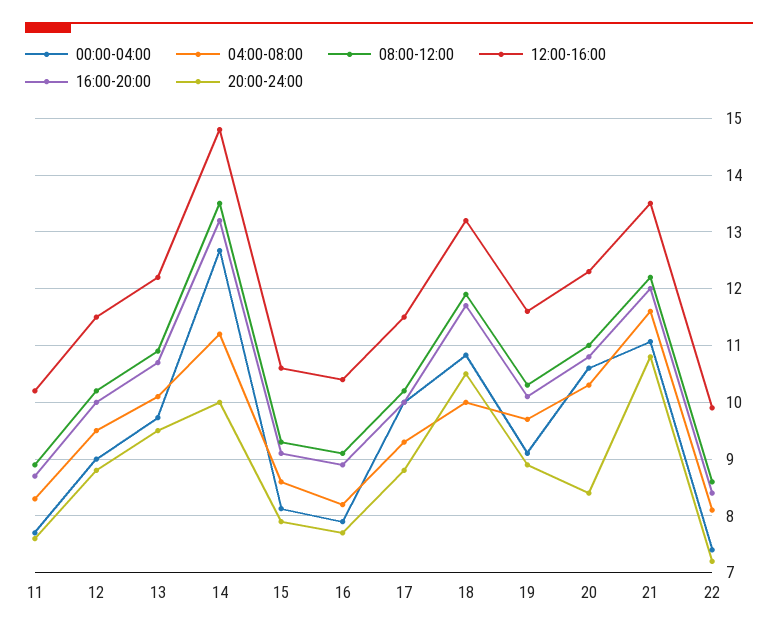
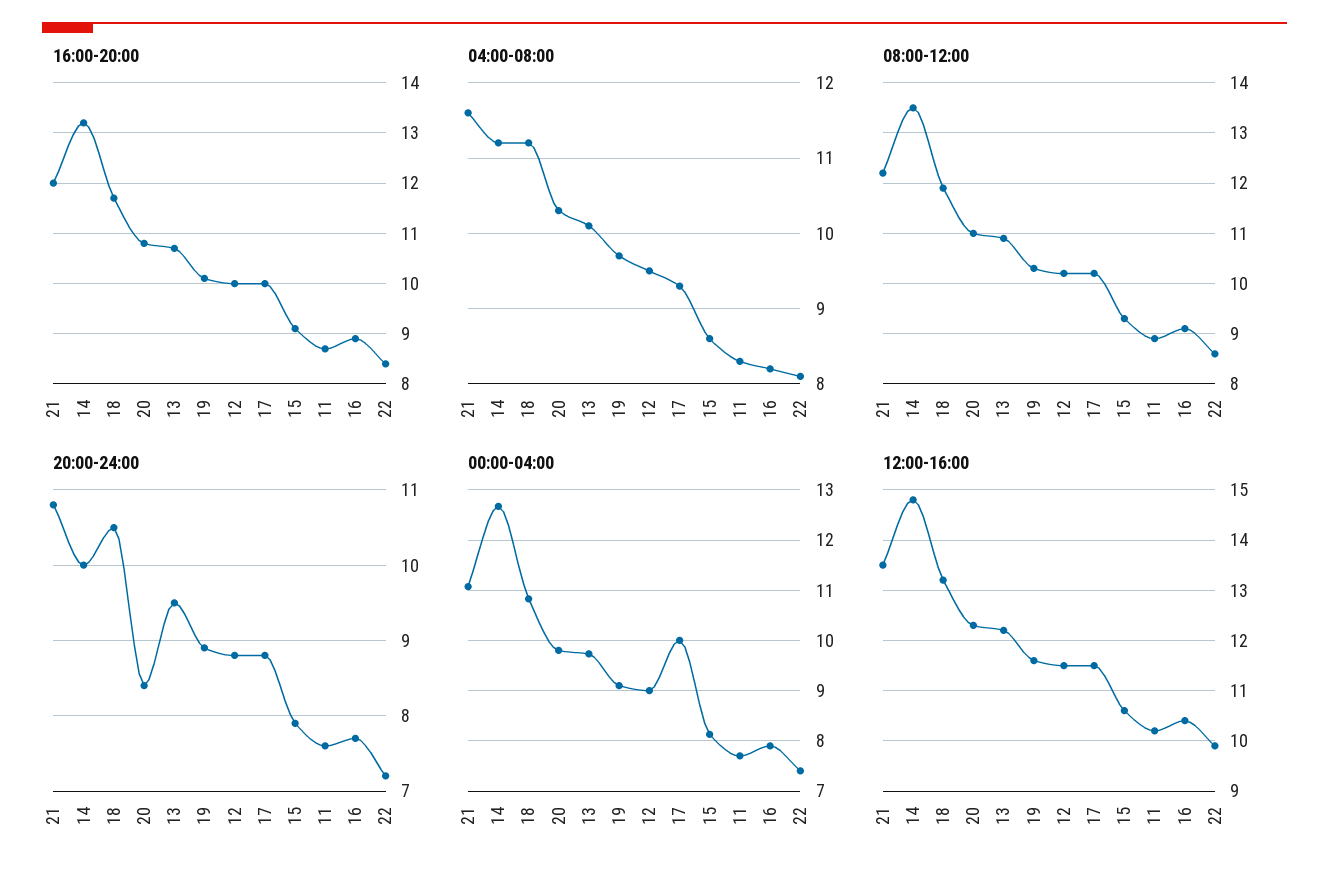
04:00-08:00, 18: 10 -> 11.2
00:00-04:00, 20: 10.6 -> 9.8

